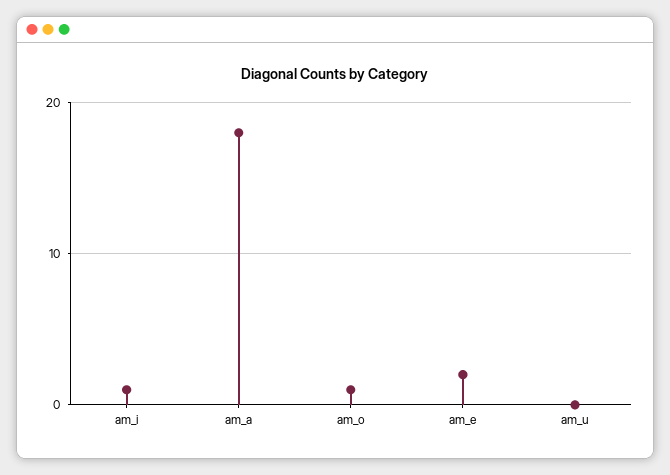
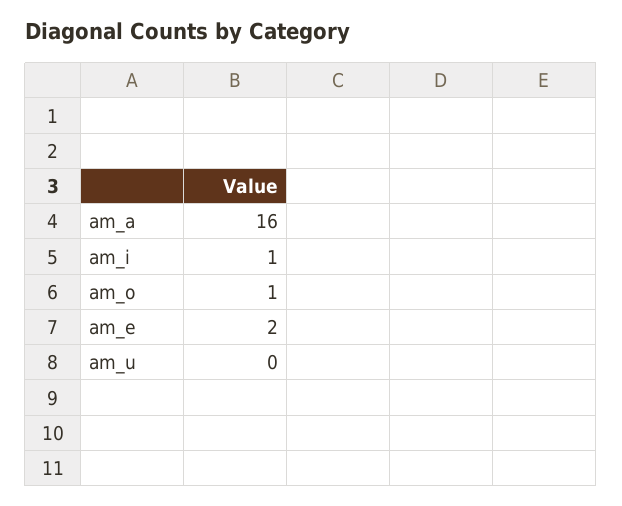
am_a: 18 -> 16

